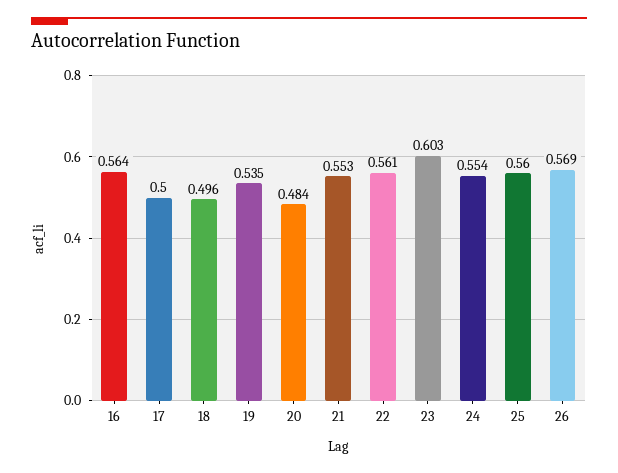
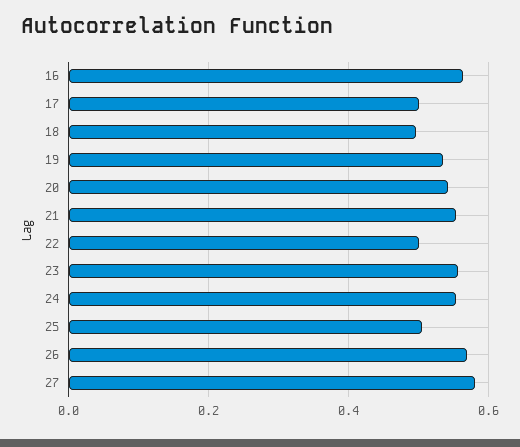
20: 0.484 -> 0.54
22: 0.561 -> 0.5
23: 0.603 -> 0.56
25: 0.56 -> 0.5
27: none -> 0.58

